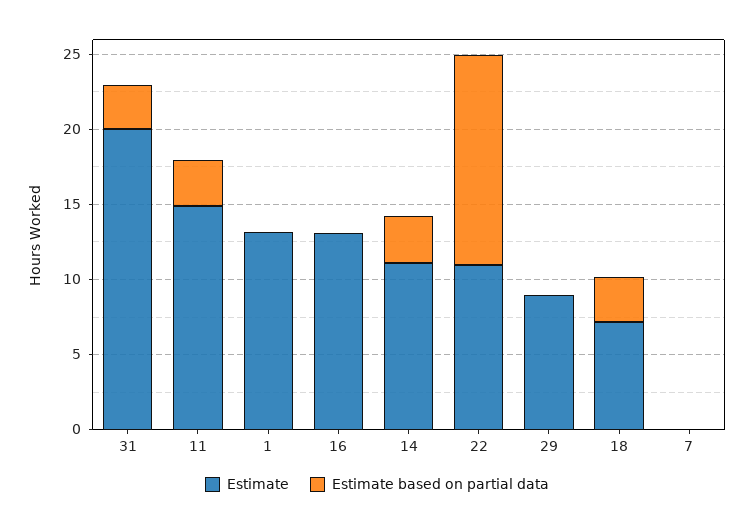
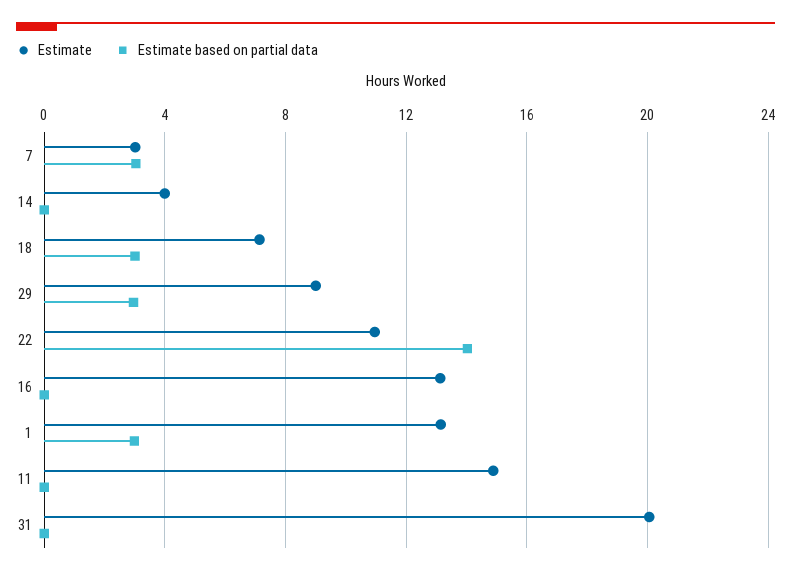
Estimate based on partial data, 31: 3 -> 0
Estimate based on partial data, 11: 3 -> 0
Estimate based on partial data, 1: 0 -> 3
Estimate, 14: 11 -> 4
Estimate based on partial data, 14: 3 -> 0
Estimate based on partial data, 29: 0 -> 3
Estimate, 7: 0 -> 3
Estimate based on partial data, 7: 0 -> 3

